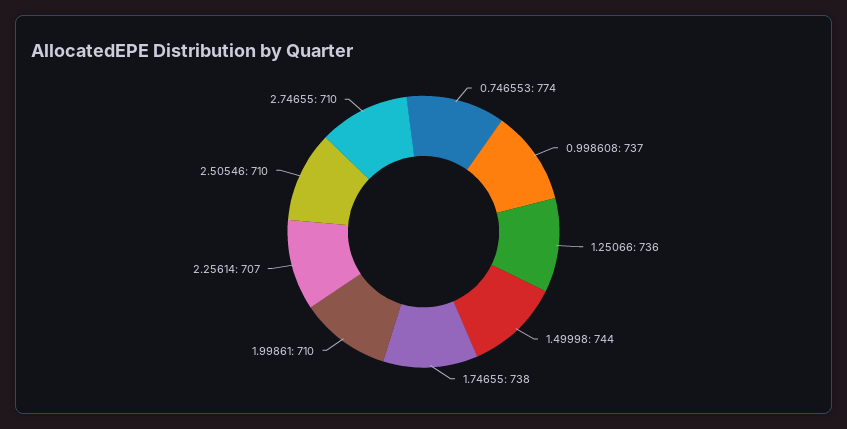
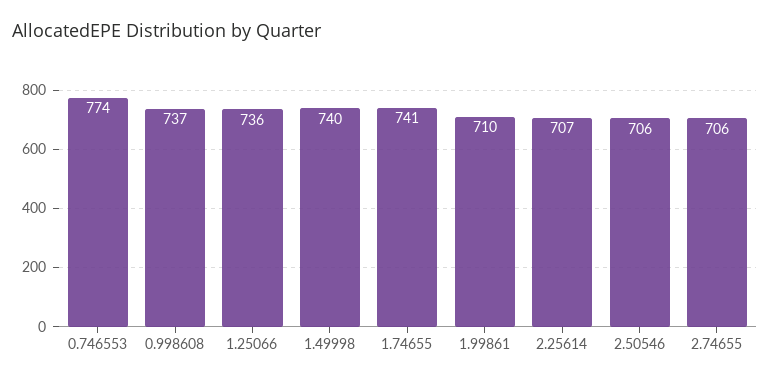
1.49998: 744 -> 740
1.74655: 738 -> 741
2.50546: 710 -> 706
2.74655: 710 -> 706

